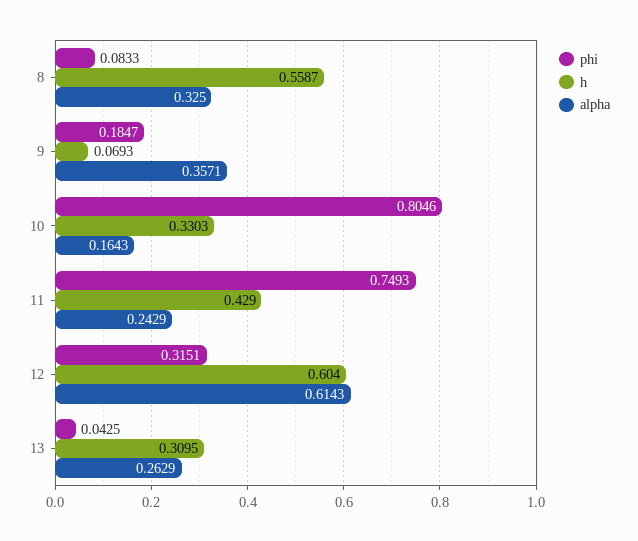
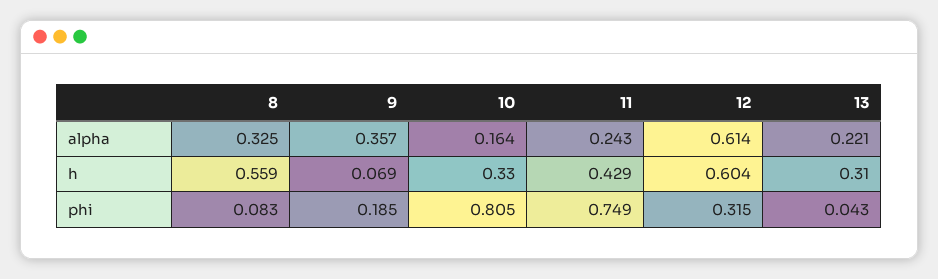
alpha, 13: 0.2629 -> 0.221

